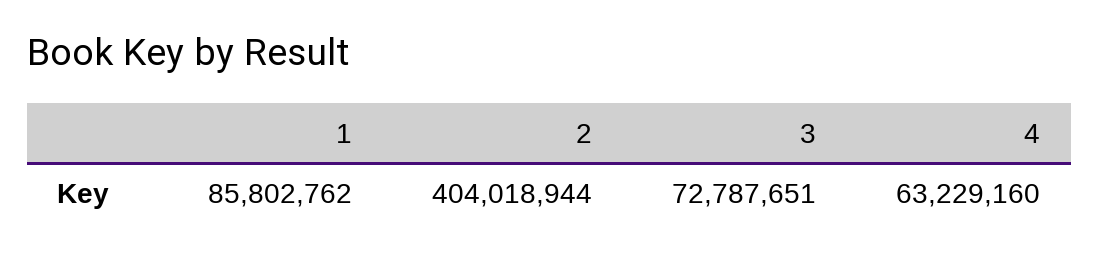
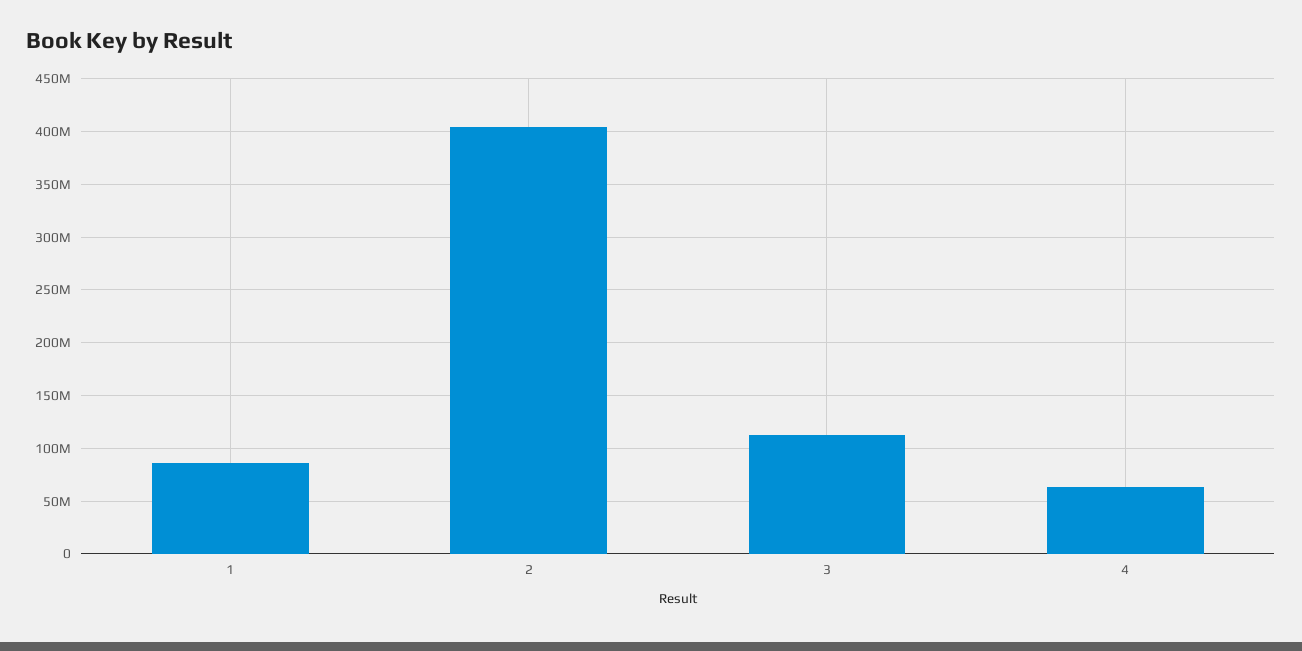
3: 72787651 -> 110000000

